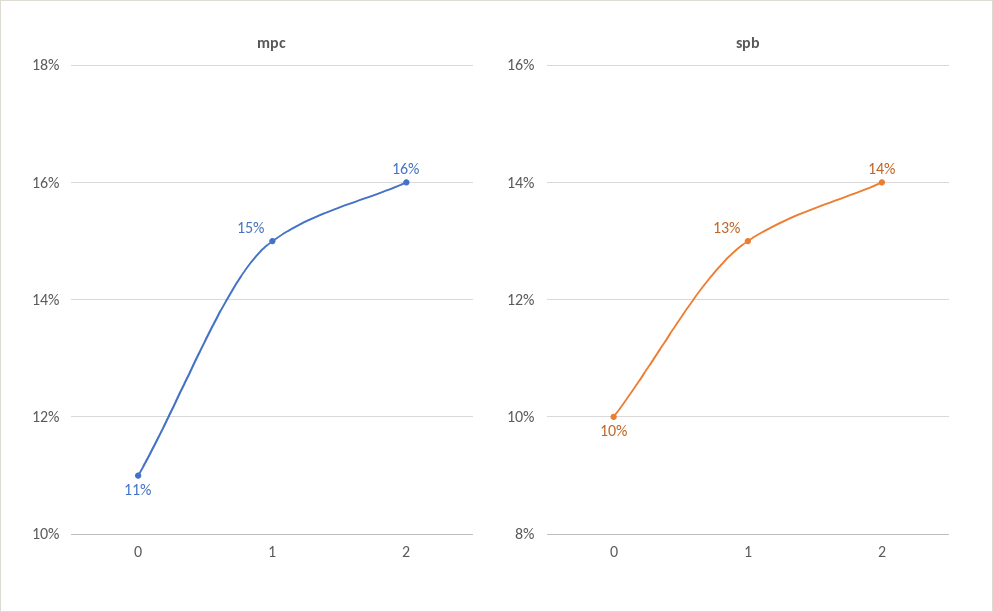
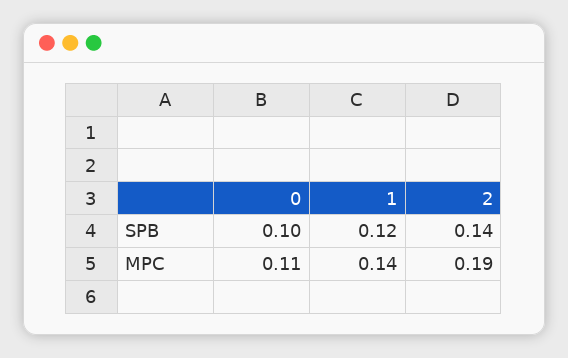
mpc, 1: 0.15 -> 0.14
mpc, 2: 0.16 -> 0.19
spb, 1: 0.13 -> 0.12

